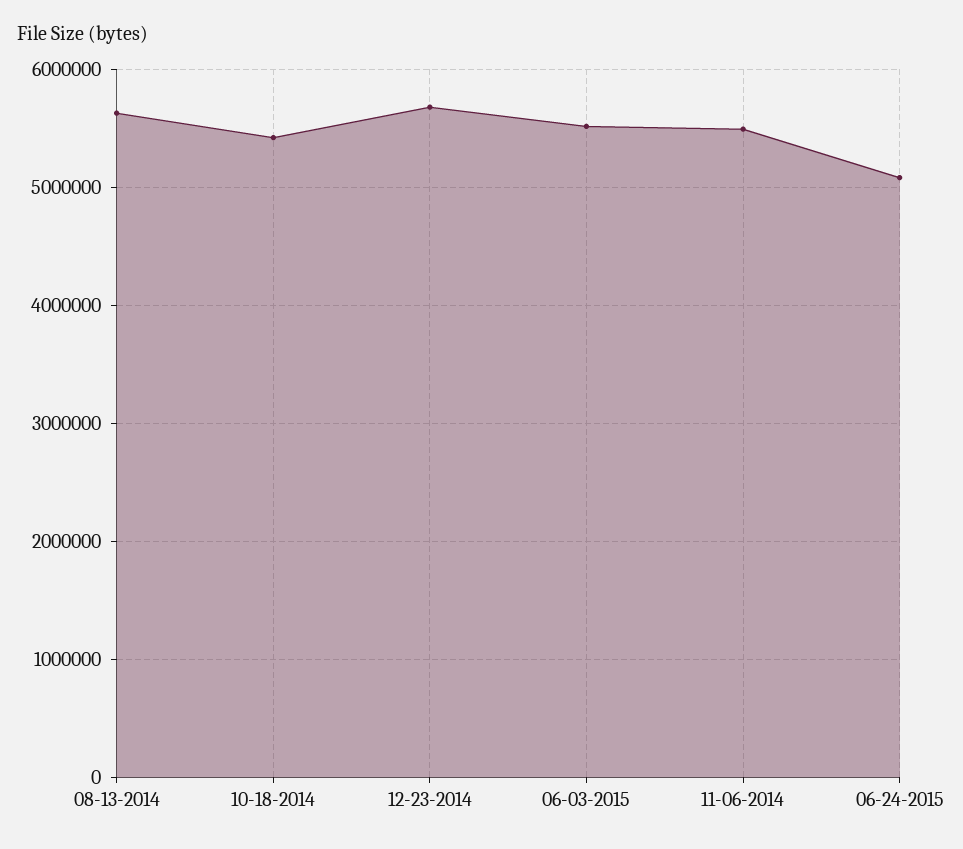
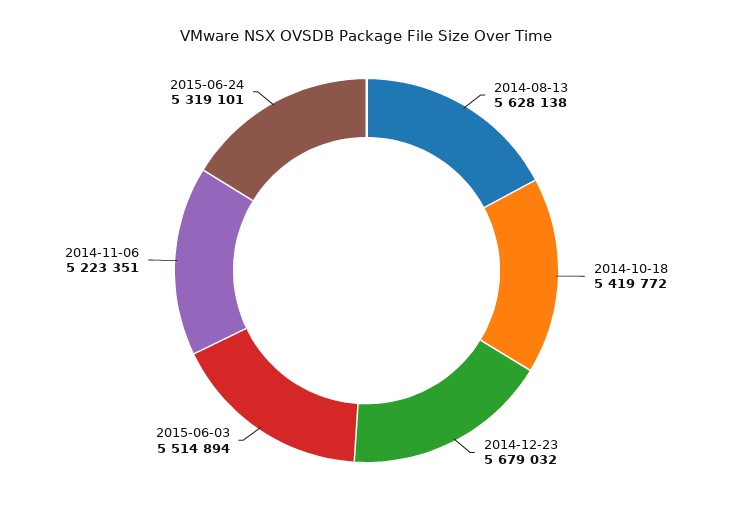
11-06-2014: 5500000 -> 5223351
06-24-2015: 5100000 -> 5319101

